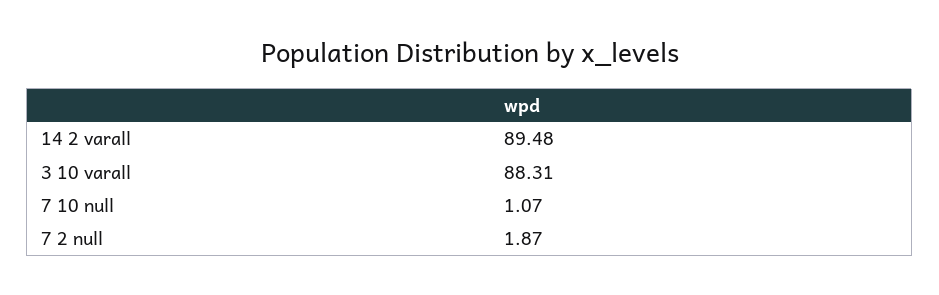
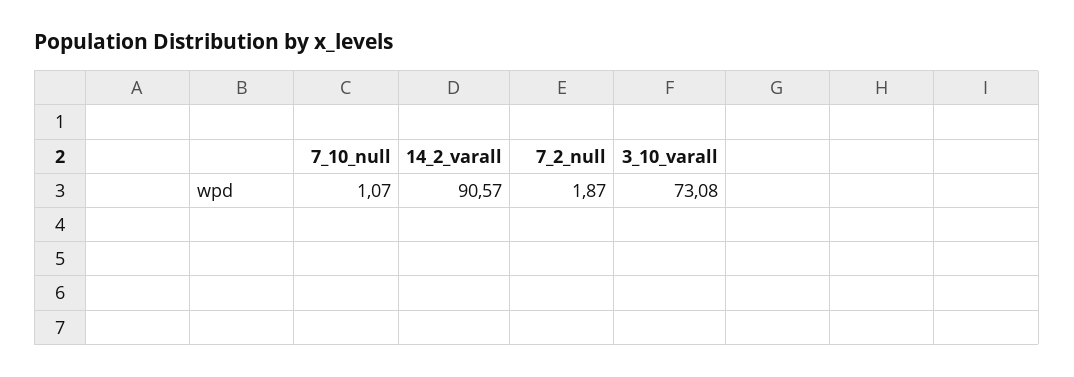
14 2 varall: 89.48 -> 90.57
3 10 varall: 88.31 -> 73.08

